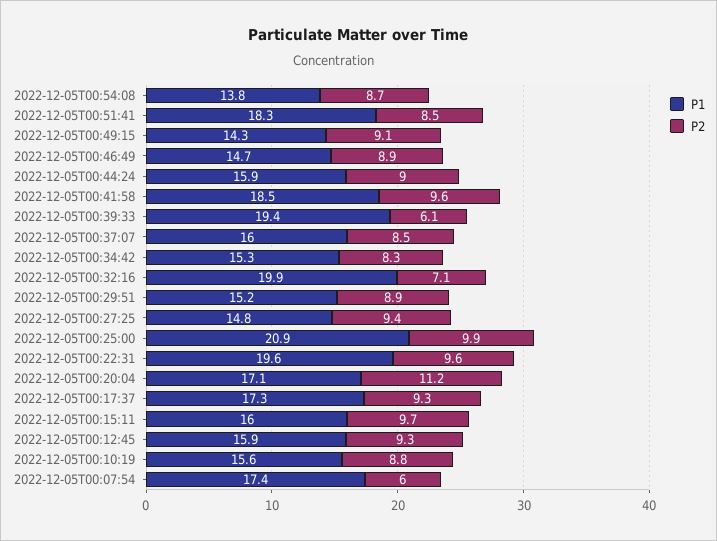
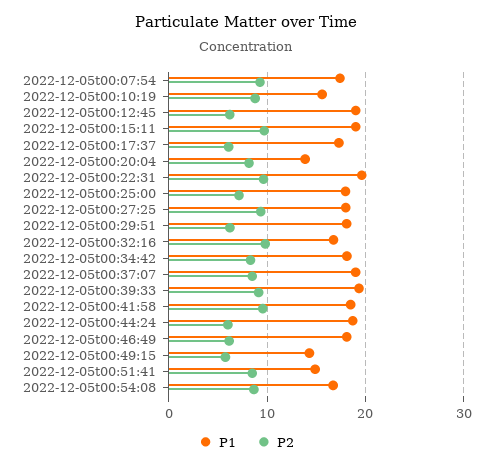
P1, 2022-12-05T00:54:08: 13.8 -> 17
P1, 2022-12-05T00:51:41: 18.3 -> 15
P2, 2022-12-05T00:49:15: 9.1 -> 6
P1, 2022-12-05T00:46:49: 14.7 -> 18
P2, 2022-12-05T00:46:49: 8.9 -> 6
P1, 2022-12-05T00:44:24: 15.9 -> 19
P2, 2022-12-05T00:44:24: 9 -> 6
P2, 2022-12-05T00:39:33: 6.1 -> 9
P1, 2022-12-05T00:37:07: 16 -> 19
P1, 2022-12-05T00:34:42: 15.3 -> 18
P1, 2022-12-05T00:32:16: 19.9 -> 17
P2, 2022-12-05T00:32:16: 7.1 -> 10
P1, 2022-12-05T00:29:51: 15.2 -> 18
P2, 2022-12-05T00:29:51: 8.9 -> 6
P1, 2022-12-05T00:27:25: 14.8 -> 18
P1, 2022-12-05T00:25:00: 20.9 -> 18
P2, 2022-12-05T00:25:00: 9.9 -> 7
P1, 2022-12-05T00:20:04: 17.1 -> 14
P2, 2022-12-05T00:20:04: 11.2 -> 8
P2, 2022-12-05T00:17:37: 9.3 -> 6
P1, 2022-12-05T00:15:11: 16 -> 19
P1, 2022-12-05T00:12:45: 15.9 -> 19
P2, 2022-12-05T00:12:45: 9.3 -> 6
P2, 2022-12-05T00:07:54: 6 -> 9

